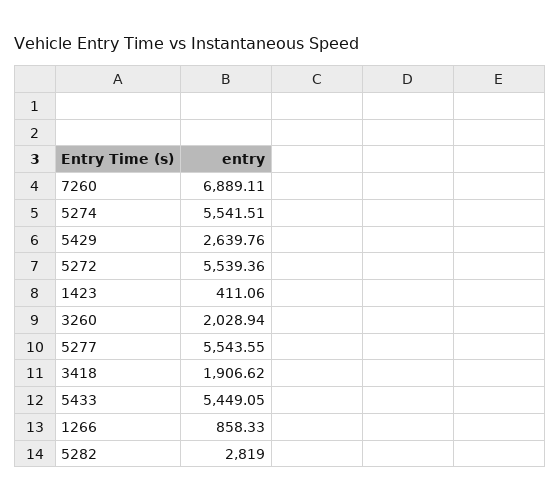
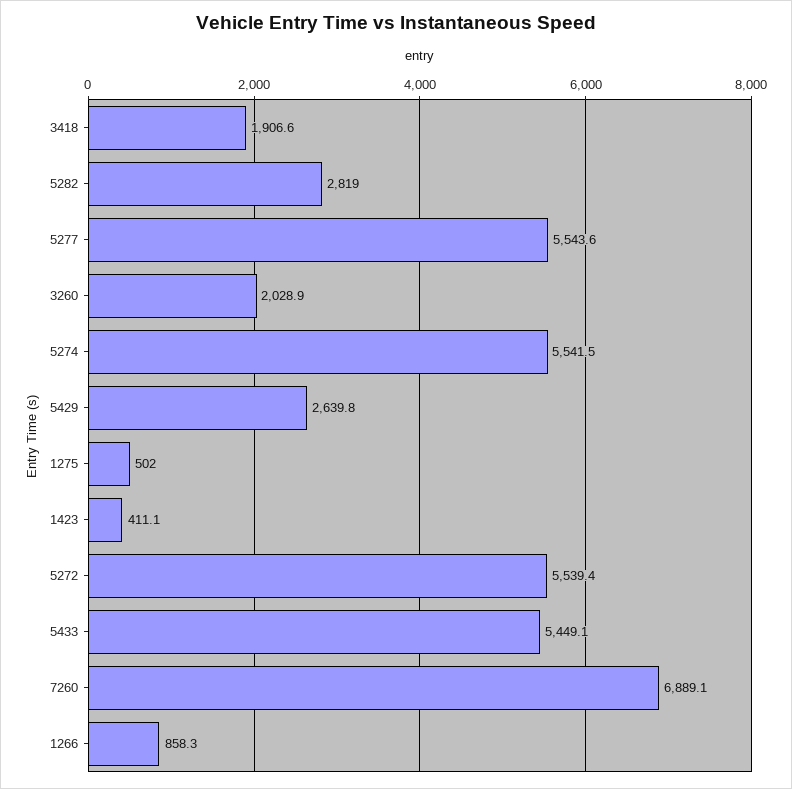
1275: none -> 502

